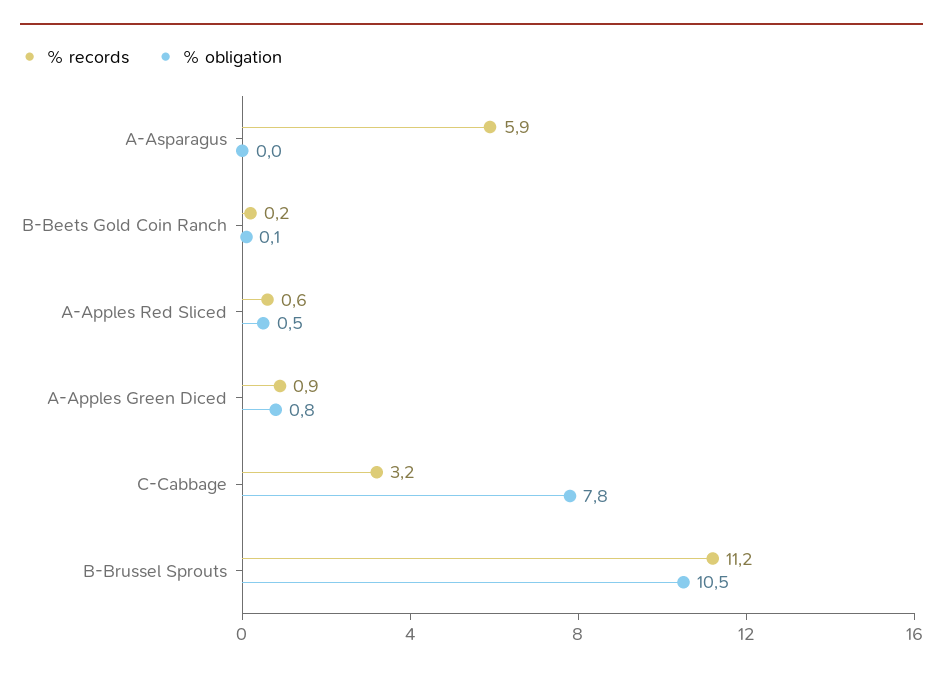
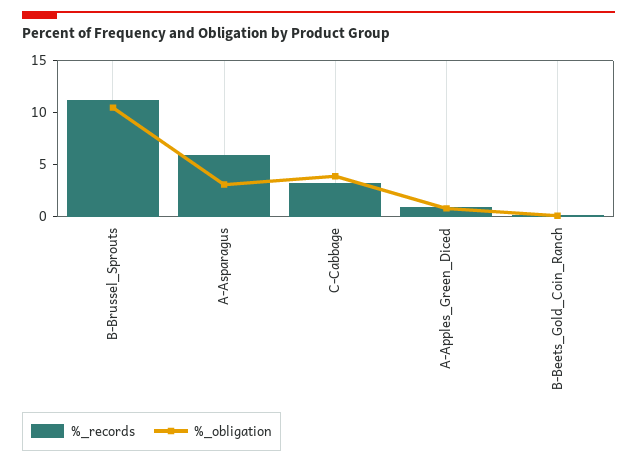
% obligation, A-Asparagus: 0 -> 3
% records, A-Apples Red Sliced: 0.6 -> none
% obligation, A-Apples Red Sliced: 0.5 -> none
% obligation, C-Cabbage: 7.8 -> 4

